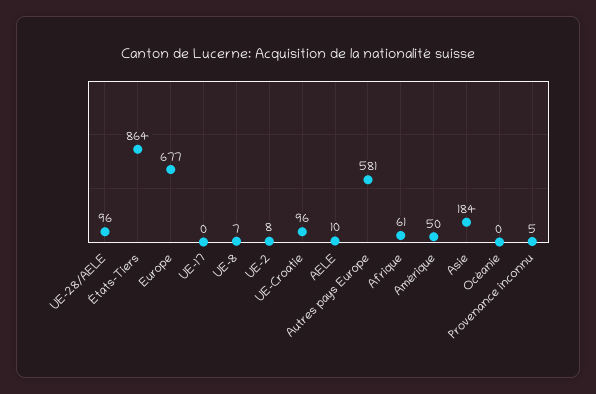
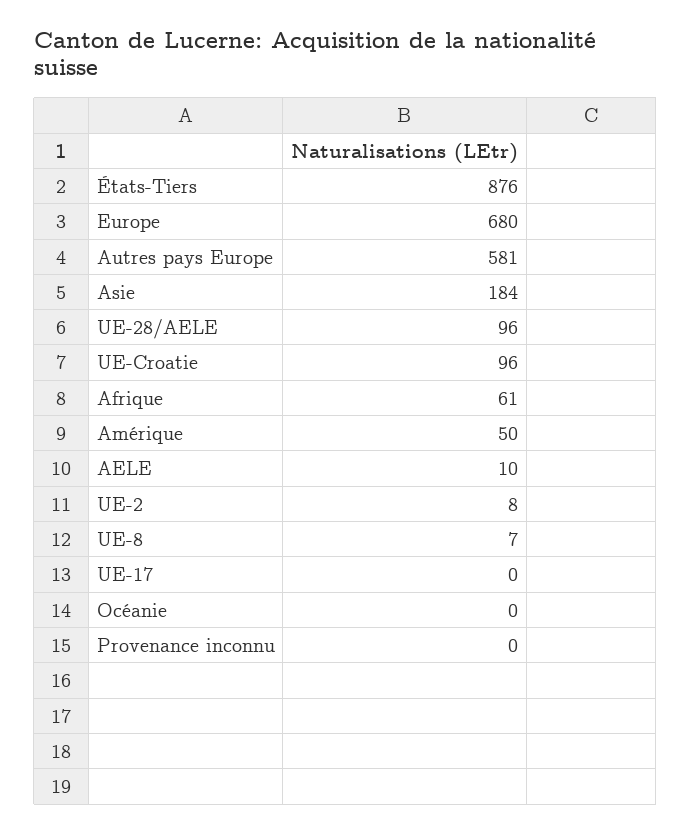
États-Tiers: 864 -> 876
Europe: 677 -> 680
Provenance inconnu: 5 -> 0

